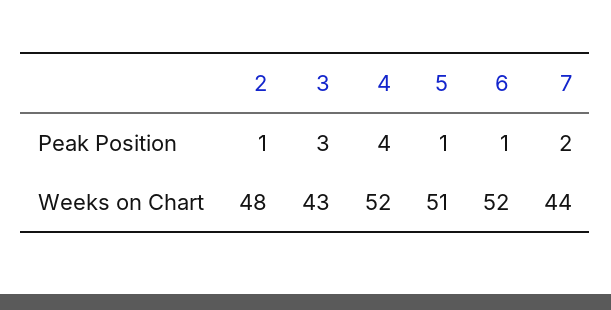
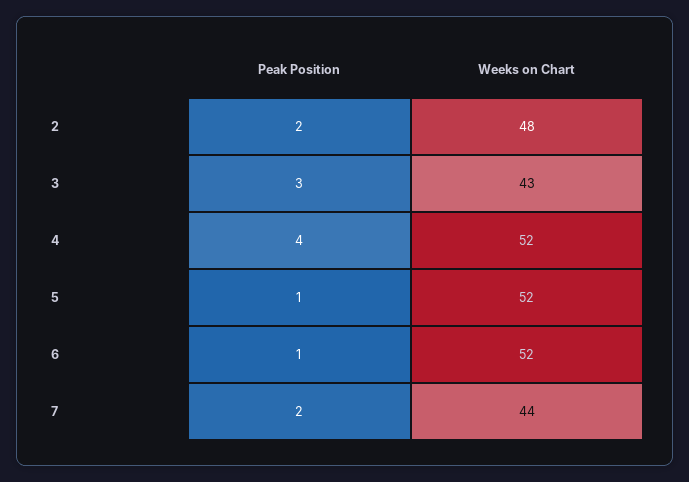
2, Peak Position: 1 -> 2
5, Weeks on Chart: 51 -> 52

